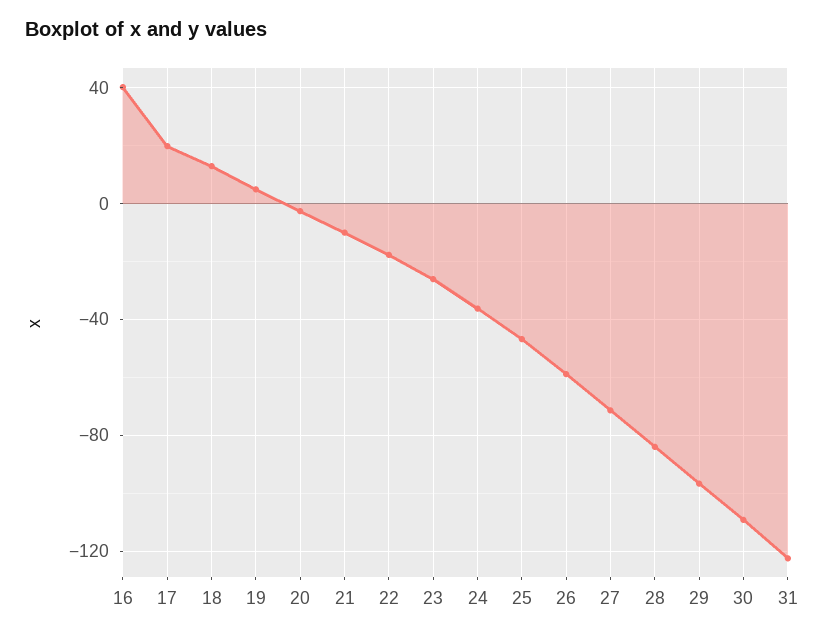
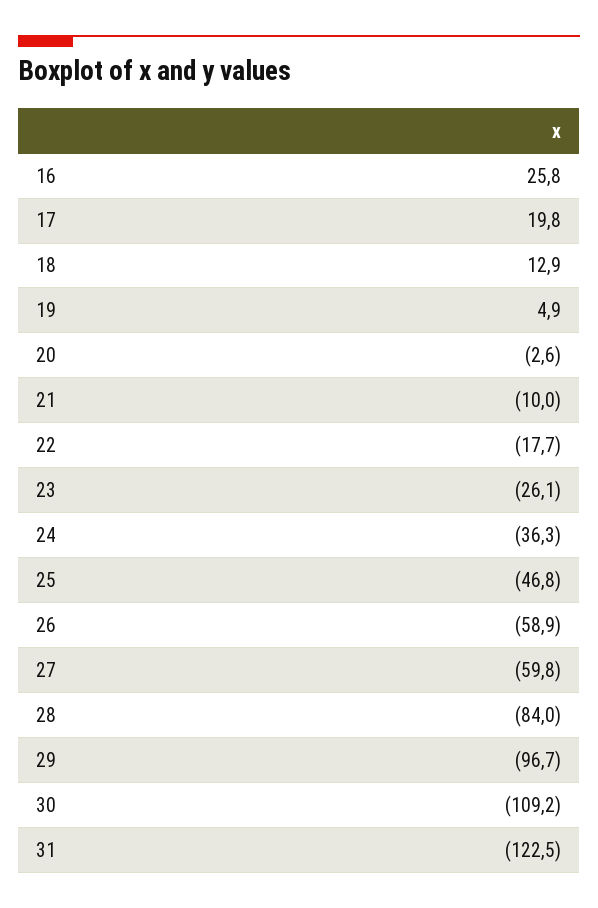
16: 40 -> 25.8
27: -70 -> -59.8

